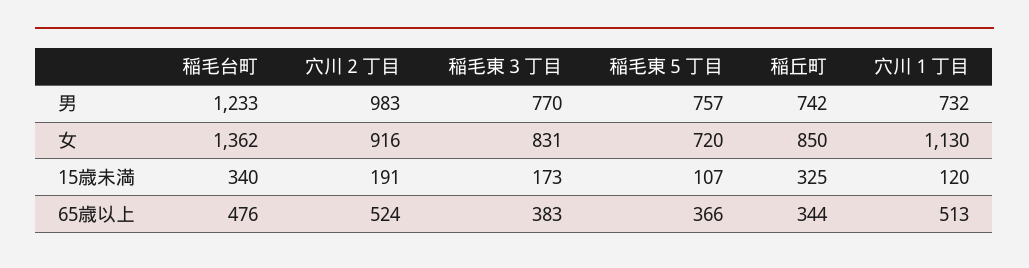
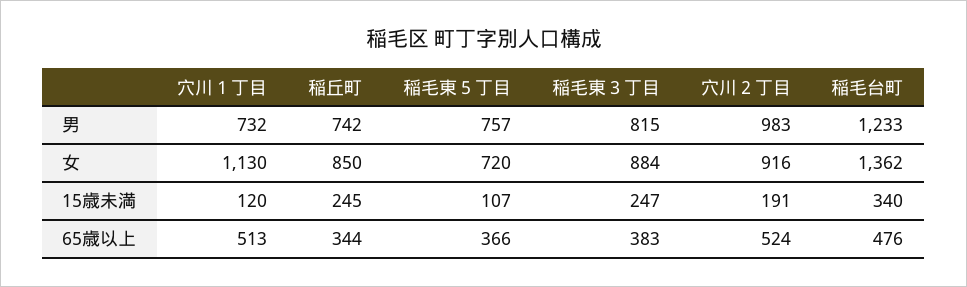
稲毛東３丁目, 男: 770 -> 815
稲毛東３丁目, 女: 831 -> 884
稲毛東３丁目, 15歳未満: 173 -> 247
稲丘町, 15歳未満: 325 -> 245

